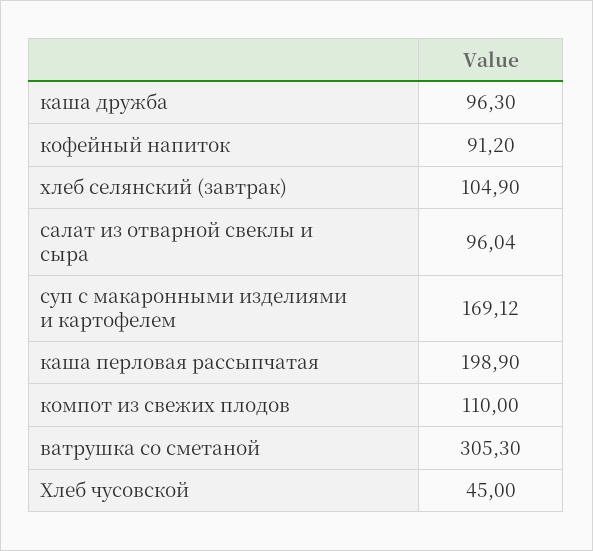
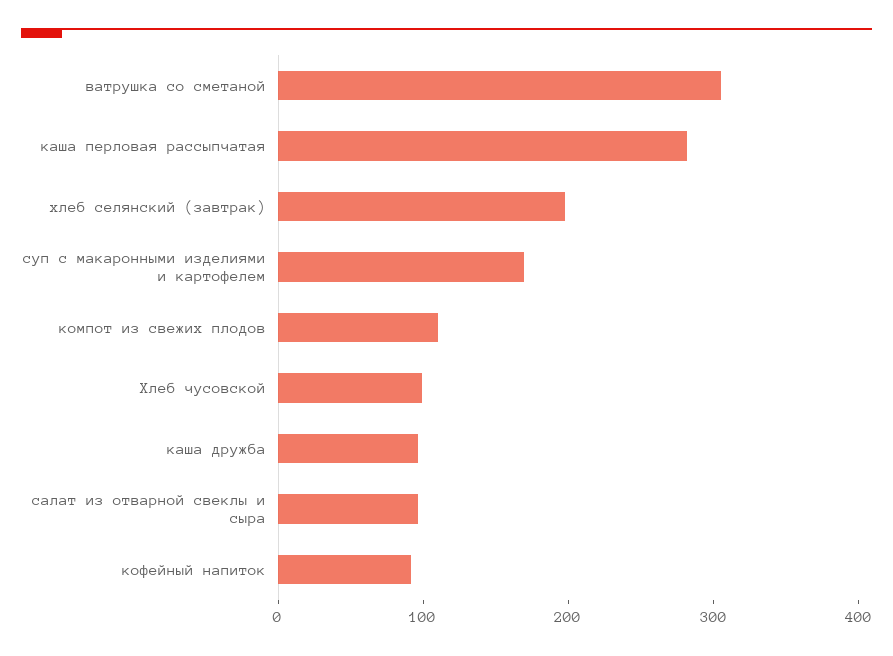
хлеб селянский (завтрак): 104.9 -> 200
каша перловая рассыпчатая: 198.9 -> 280
Хлеб чусовской: 45 -> 100

